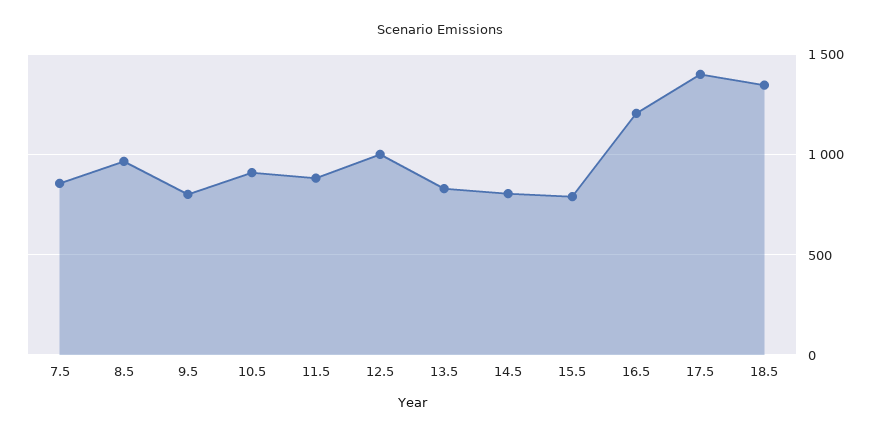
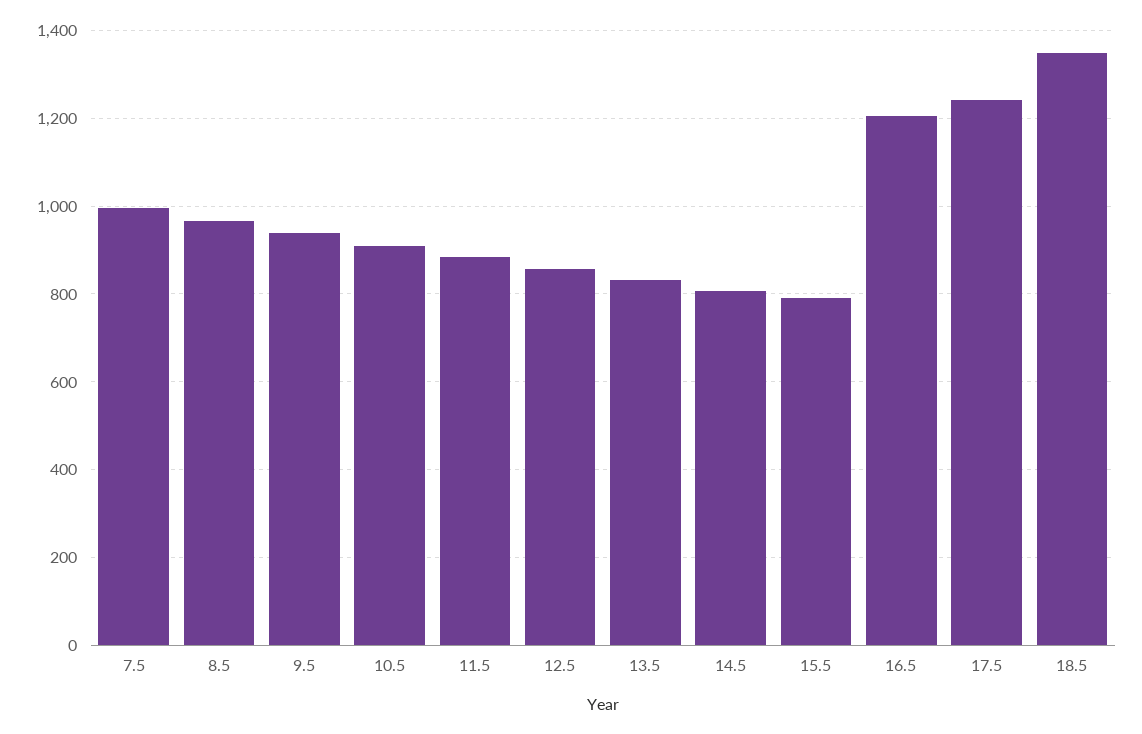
7.5: 850 -> 1000
9.5: 800 -> 940
12.5: 1000 -> 860
17.5: 1400 -> 1240

